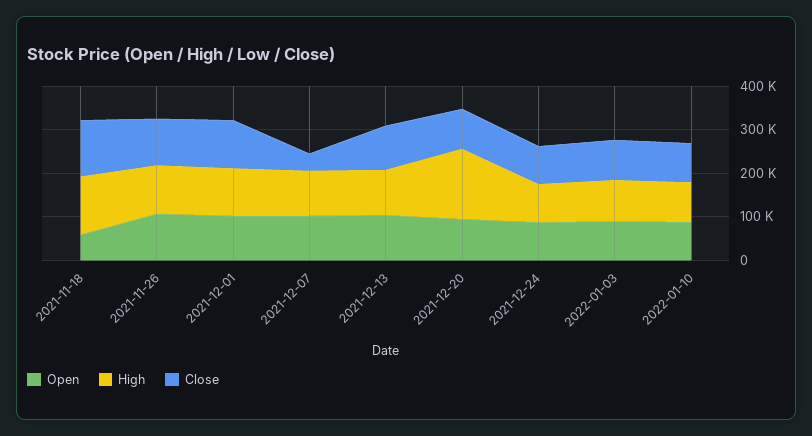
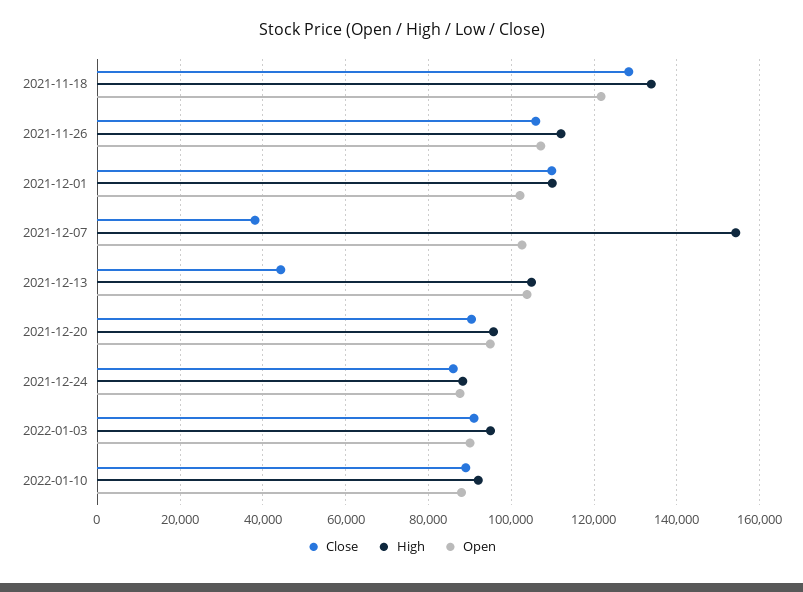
Open, 2021-11-18: 60000 -> 122000
High, 2021-12-07: 100000 -> 154000
Close, 2021-12-13: 100000 -> 44000
High, 2021-12-20: 160000 -> 96000

